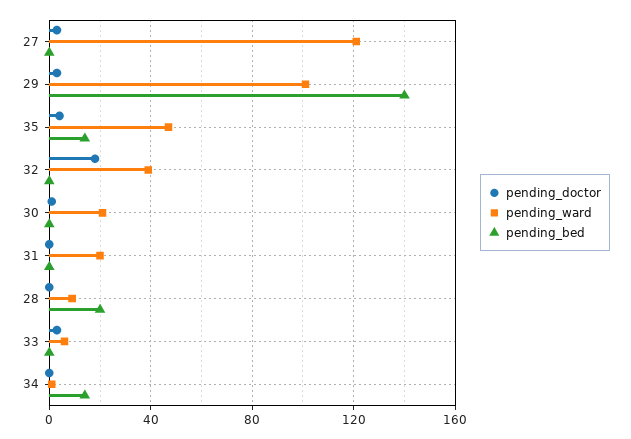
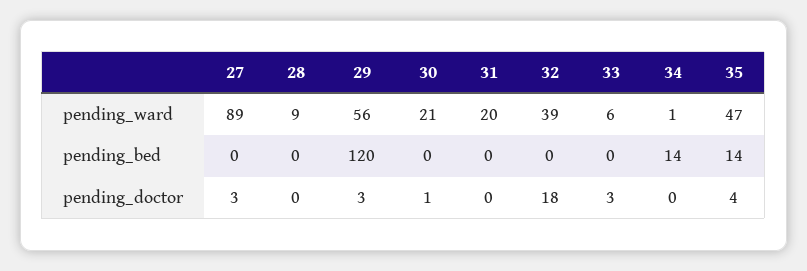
pending_ward, 27: 120 -> 89
pending_ward, 29: 100 -> 56
pending_bed, 29: 140 -> 120
pending_bed, 28: 20 -> 0

